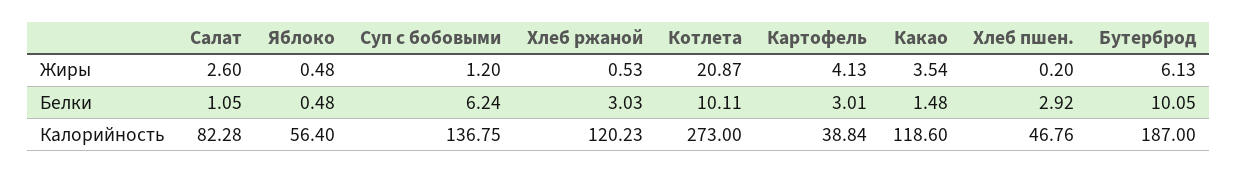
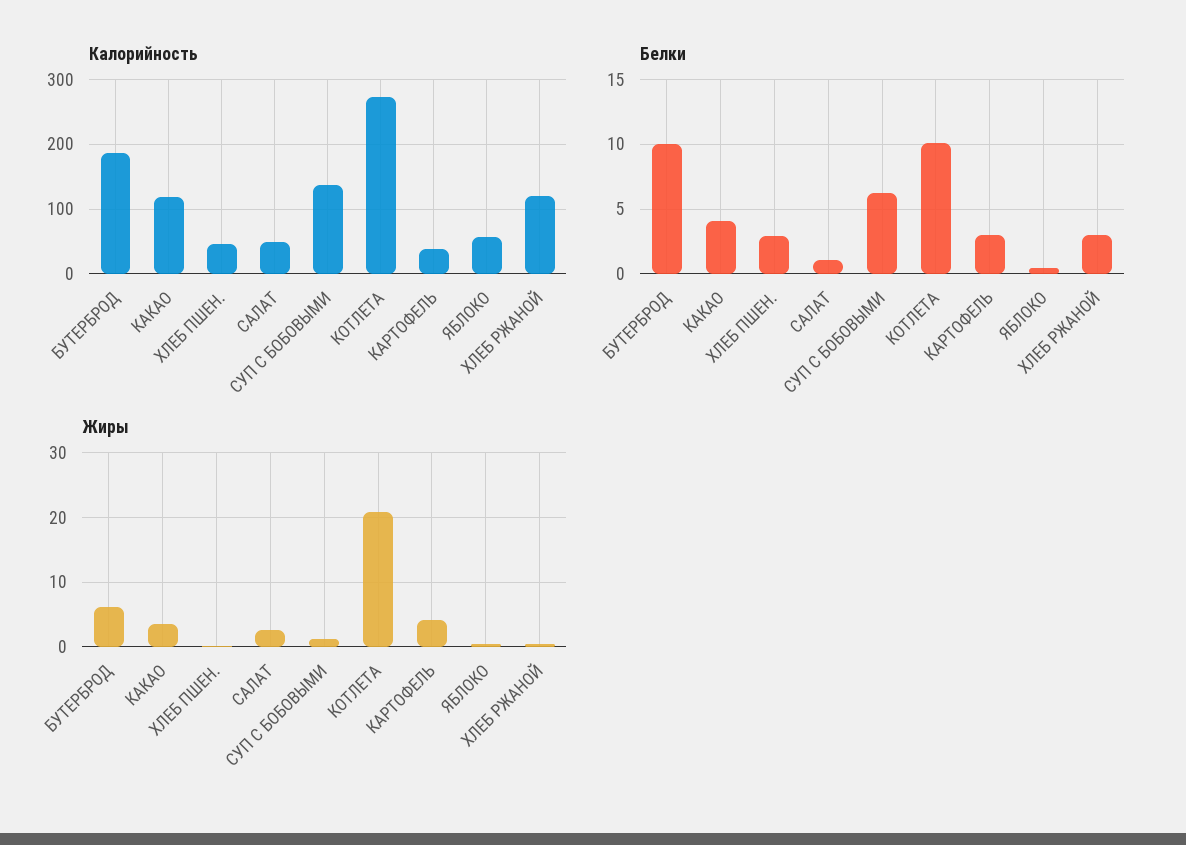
Белки, Какао: 1.48 -> 4
Калорийность, Салат: 82.28 -> 50

